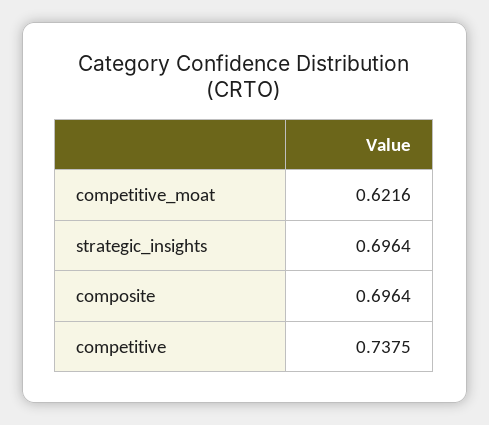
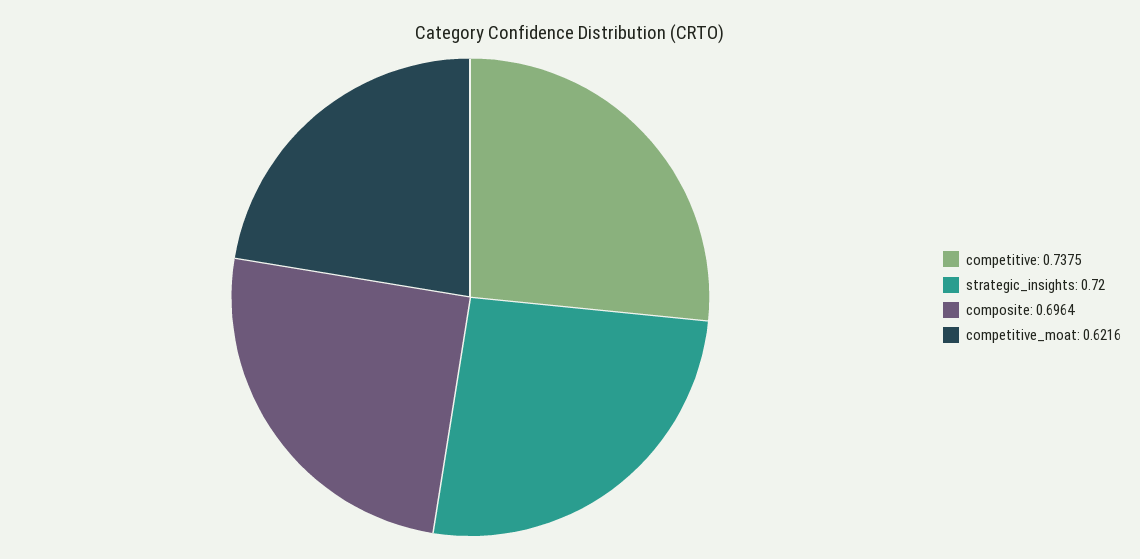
strategic_insights: 0.6964 -> 0.72

